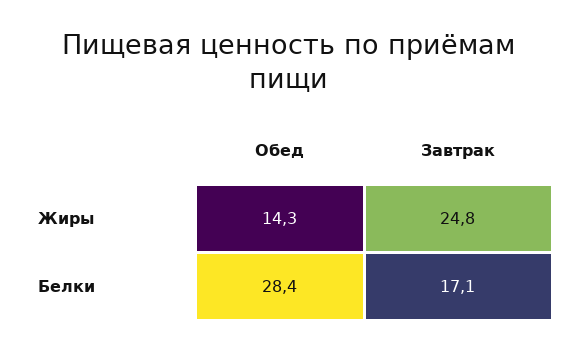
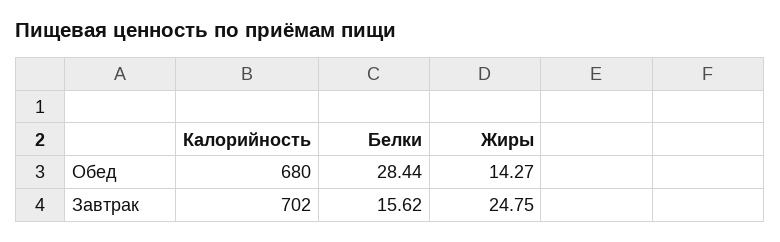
Завтрак, Белки: 17.1 -> 15.62
Обед, Калорийность: none -> 680
Завтрак, Калорийность: none -> 702

